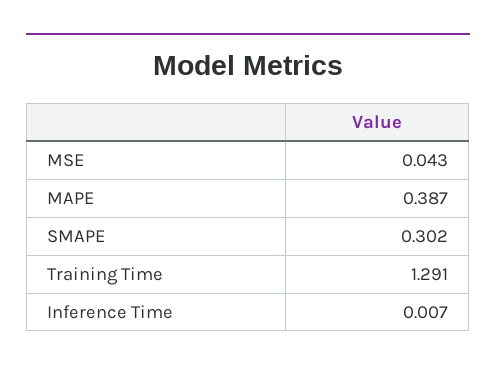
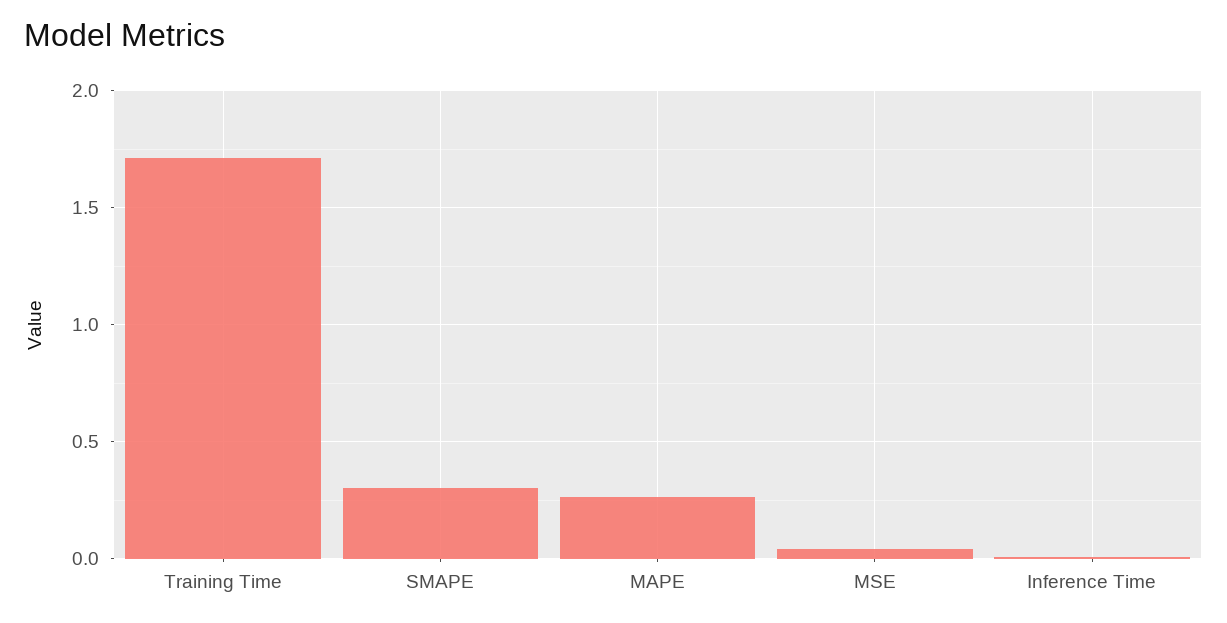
MAPE: 0.387 -> 0.25
Training Time: 1.291 -> 1.7

